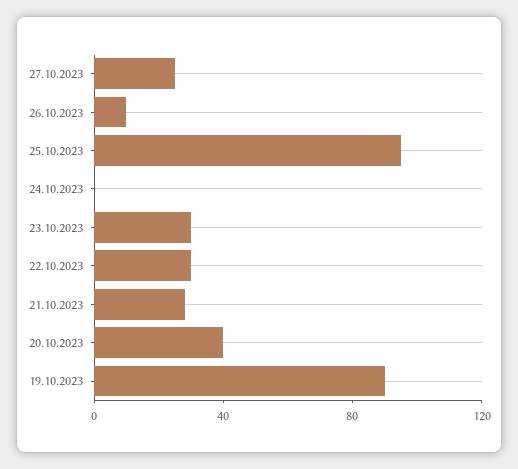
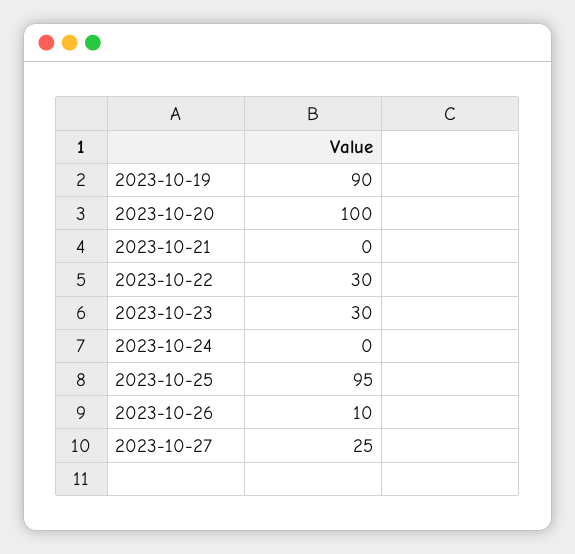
21.10.2023: 30 -> 0
20.10.2023: 40 -> 100

